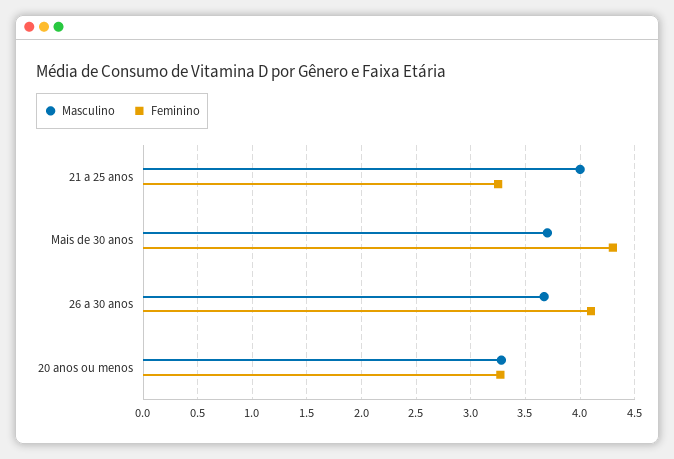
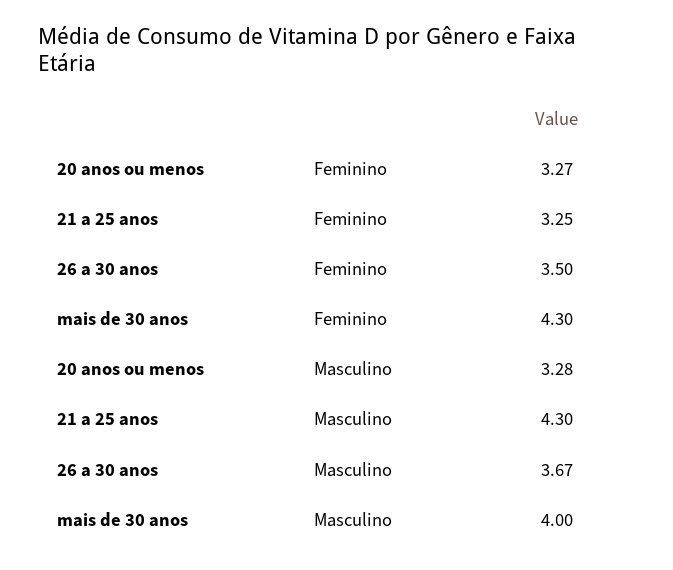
Masculino, 21 a 25 anos: 4 -> 4.3
Masculino, Mais de 30 anos: 3.7 -> 4
Feminino, 26 a 30 anos: 4.1 -> 3.5

